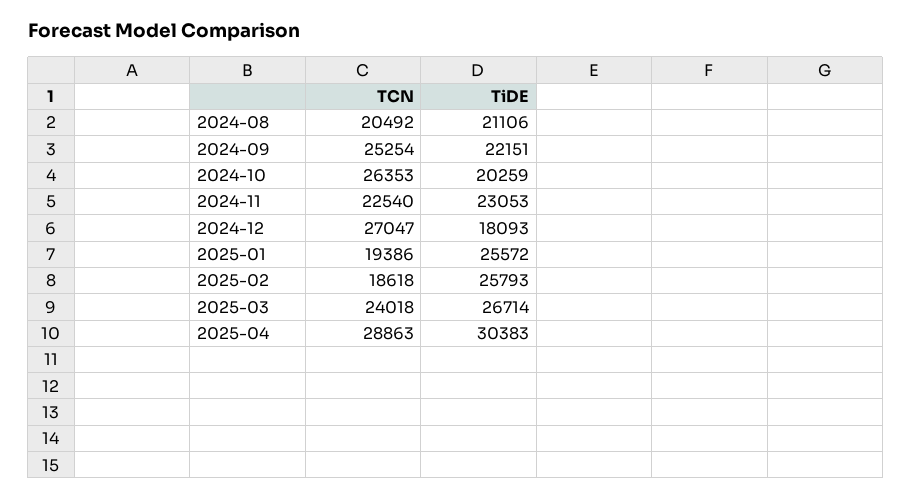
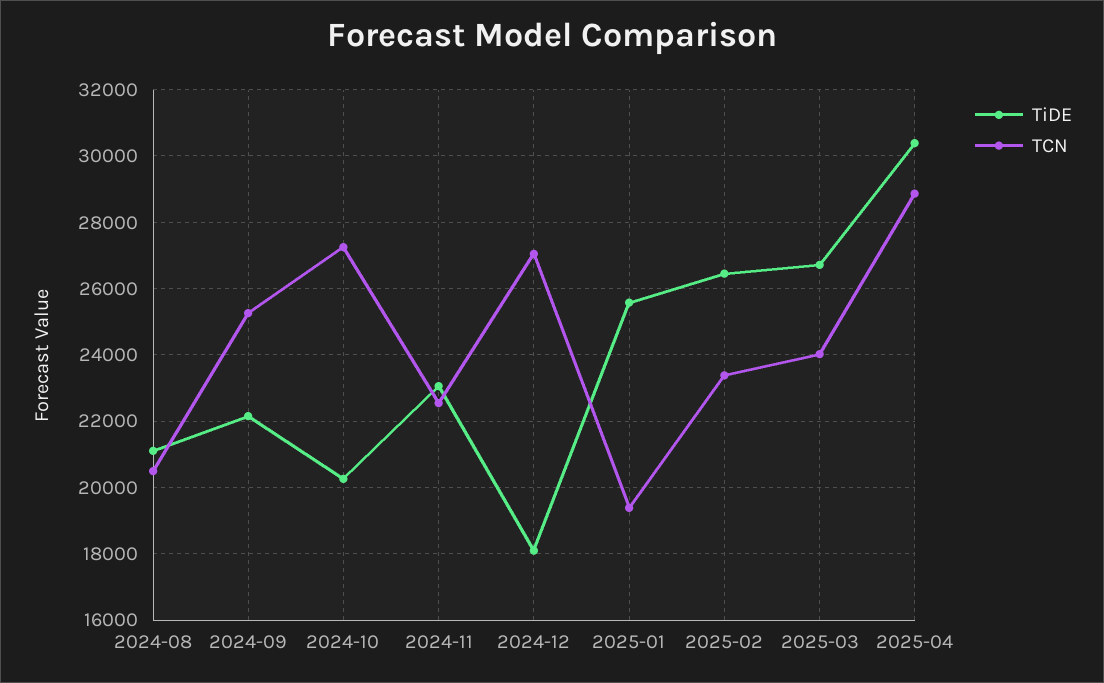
TCN, 2024-10: 26353 -> 27200
TCN, 2025-02: 18618 -> 23400
TiDE, 2025-02: 25793 -> 26400

